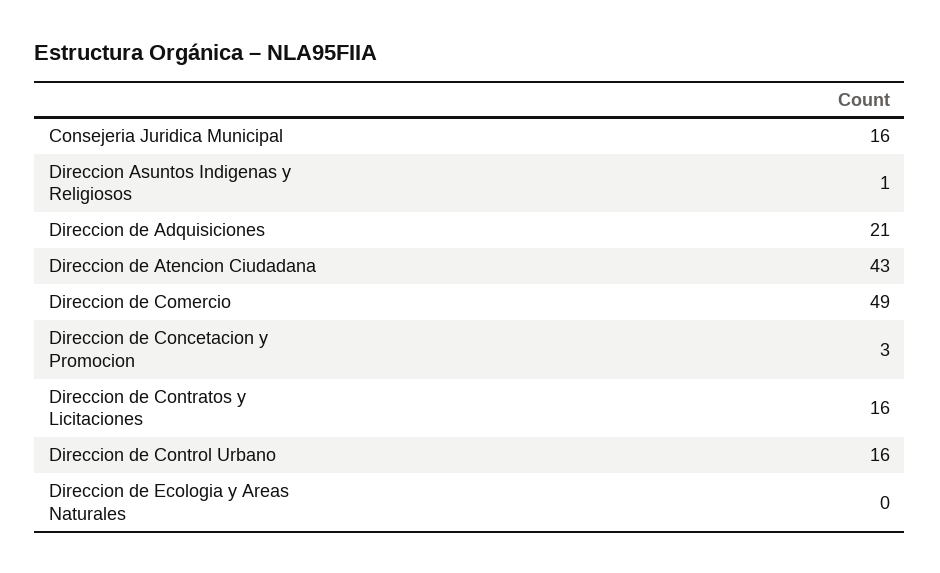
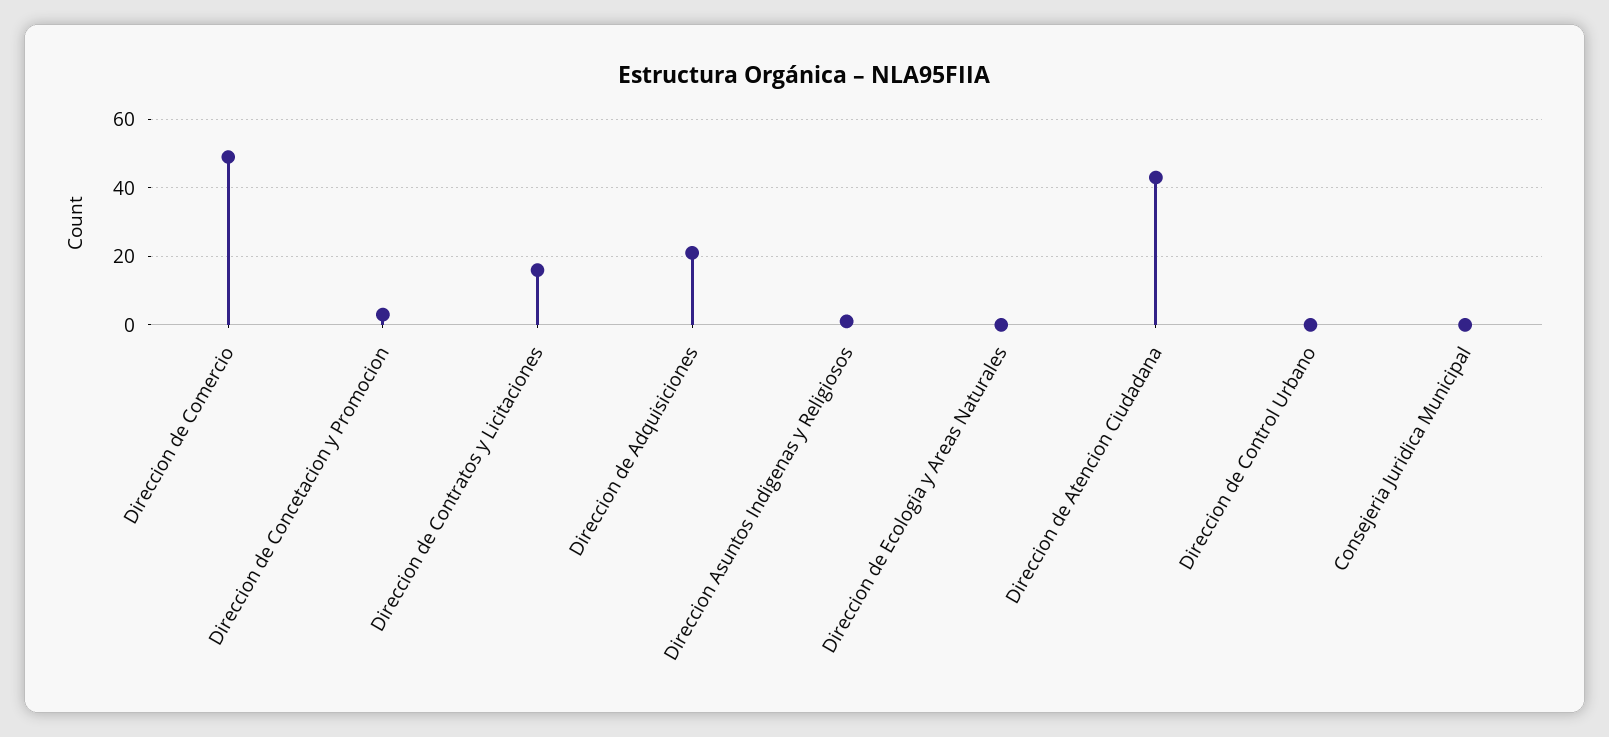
Consejeria Juridica Municipal: 16 -> 0
Direccion de Control Urbano: 16 -> 0

